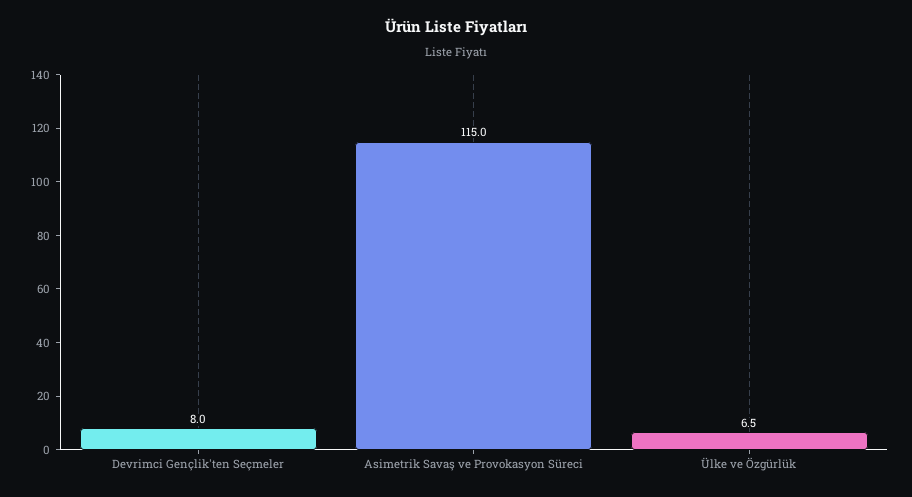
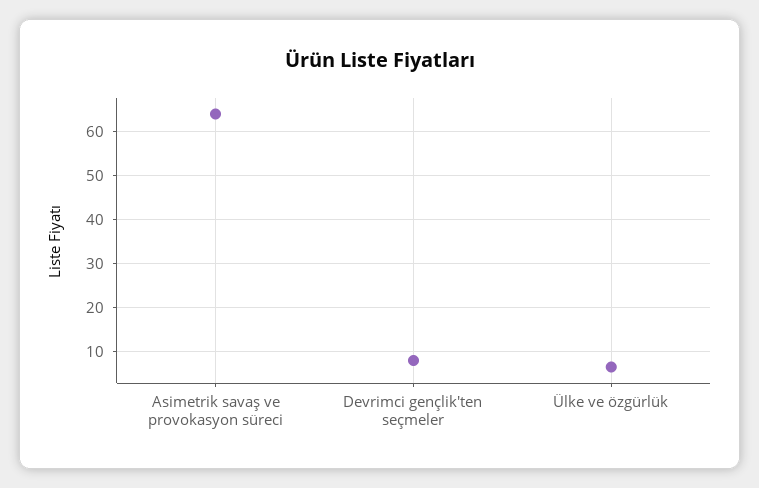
Asimetrik Savaş ve Provokasyon Süreci: 115 -> 64

